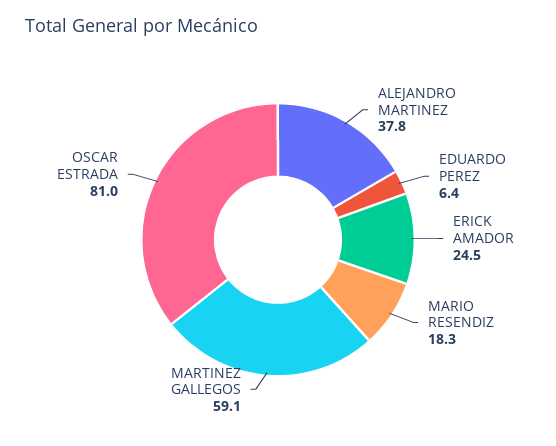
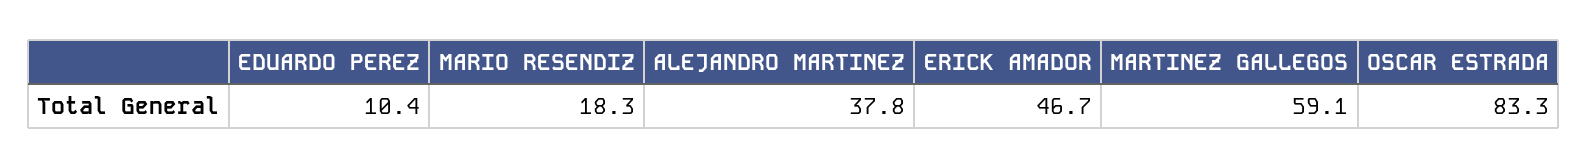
EDUARDO PEREZ: 6.4 -> 10.4
ERICK AMADOR: 24.5 -> 46.7
OSCAR ESTRADA: 81 -> 83.3

